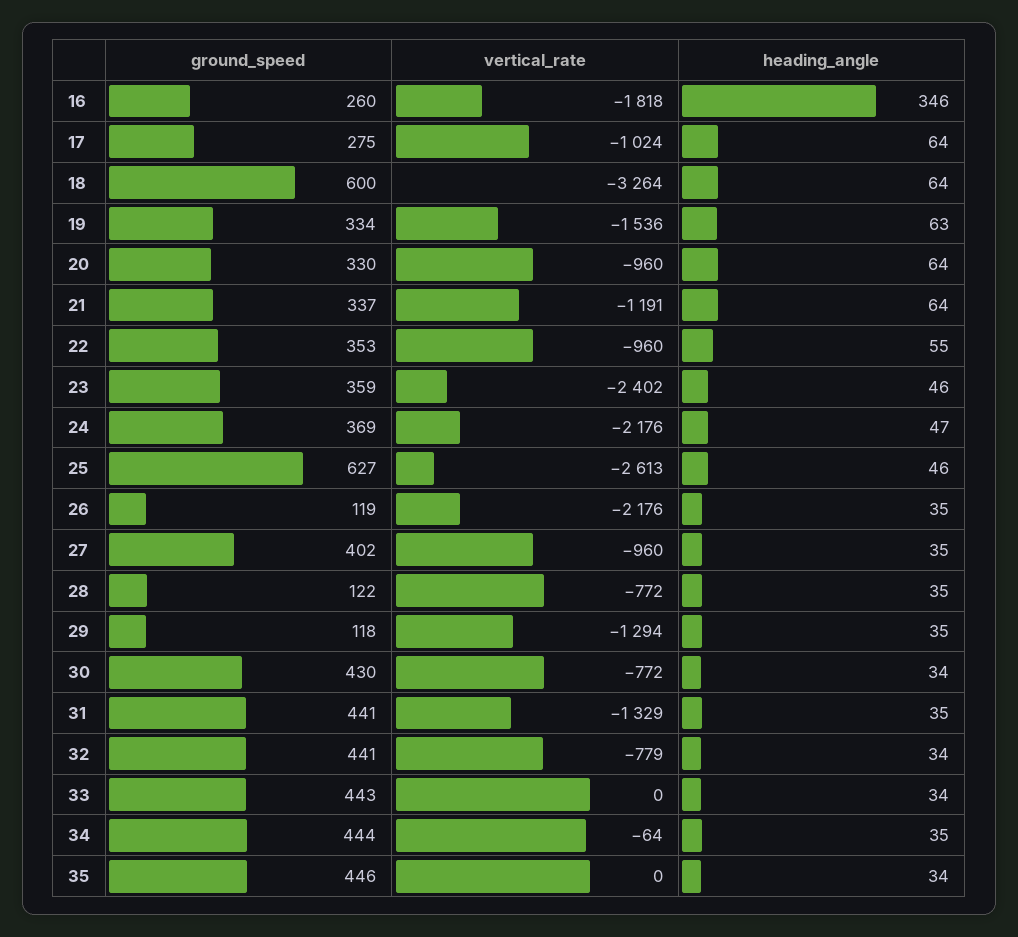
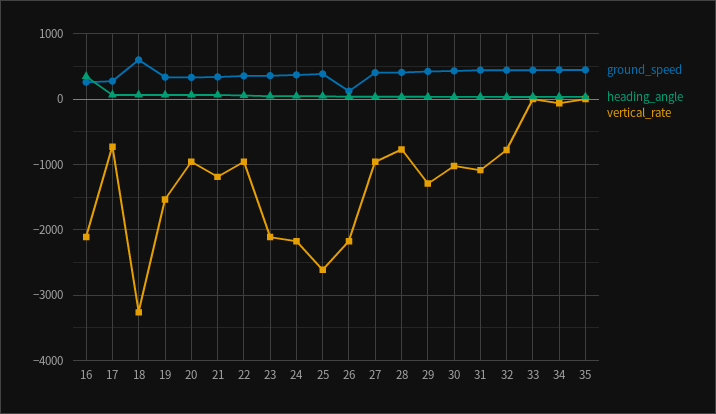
vertical_rate, 16: -1818 -> -2100
vertical_rate, 17: -1024 -> -700
vertical_rate, 23: -2402 -> -2100
ground_speed, 25: 627 -> 400
ground_speed, 28: 122 -> 400
ground_speed, 29: 118 -> 400
vertical_rate, 30: -772 -> -1000
vertical_rate, 31: -1329 -> -1100

